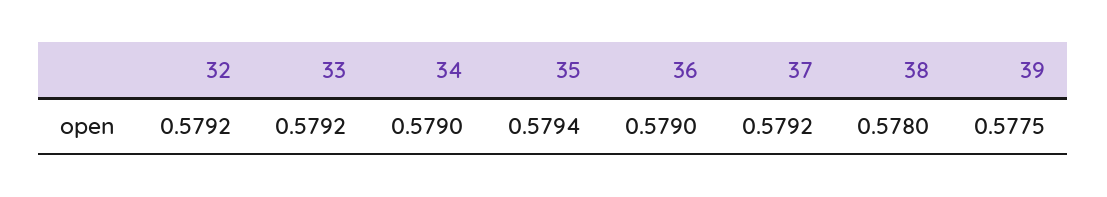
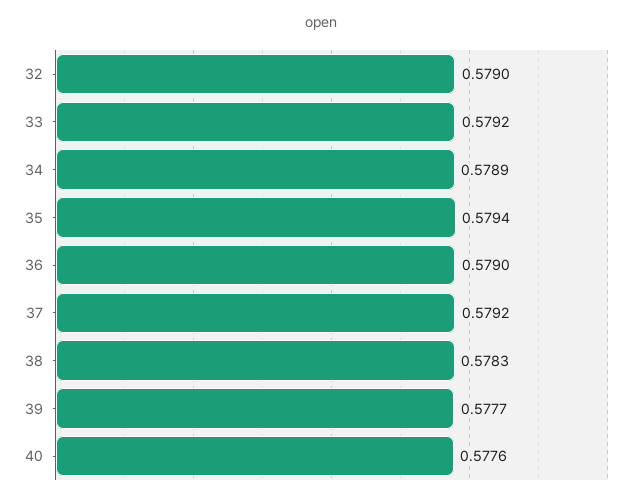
32: 0.5792 -> 0.579
34: 0.579 -> 0.5789
38: 0.578 -> 0.5783
39: 0.5775 -> 0.5777
40: none -> 0.5776

